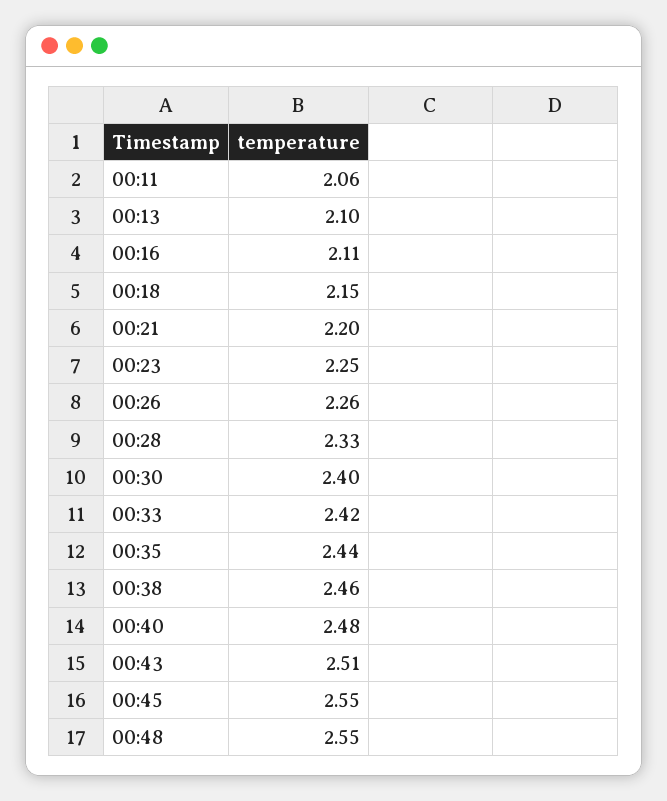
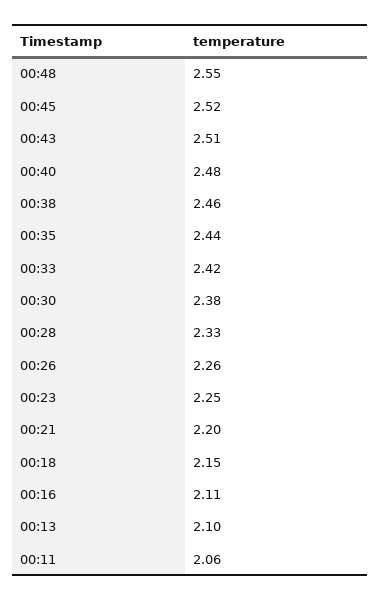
00:30: 2.4 -> 2.38
00:45: 2.55 -> 2.52

